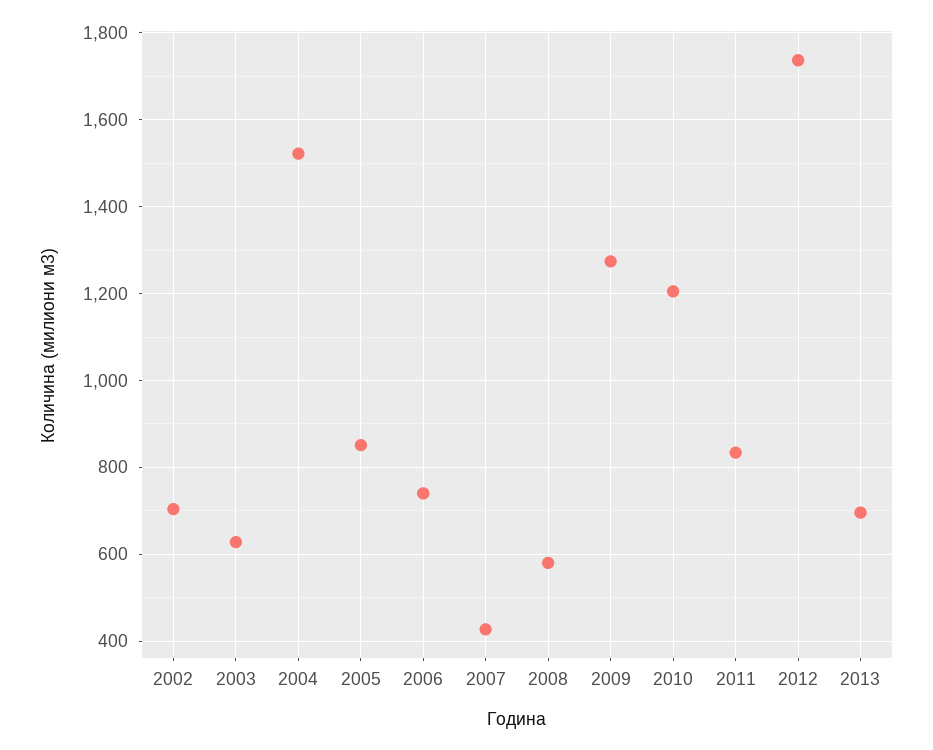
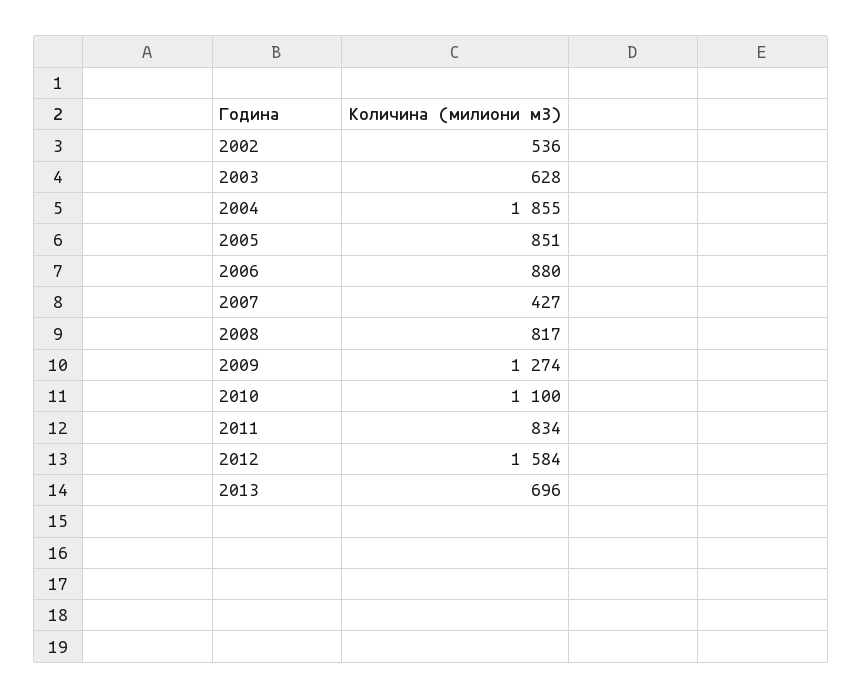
2002: 700 -> 536
2004: 1520 -> 1855
2006: 740 -> 880
2008: 580 -> 817
2010: 1200 -> 1100
2012: 1740 -> 1584

